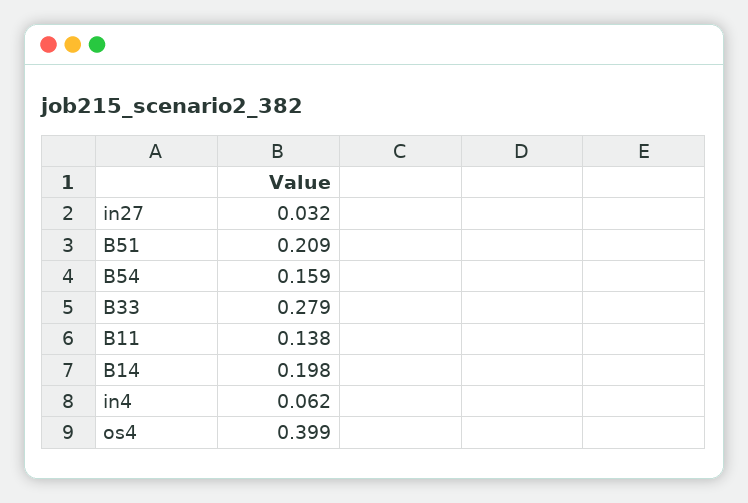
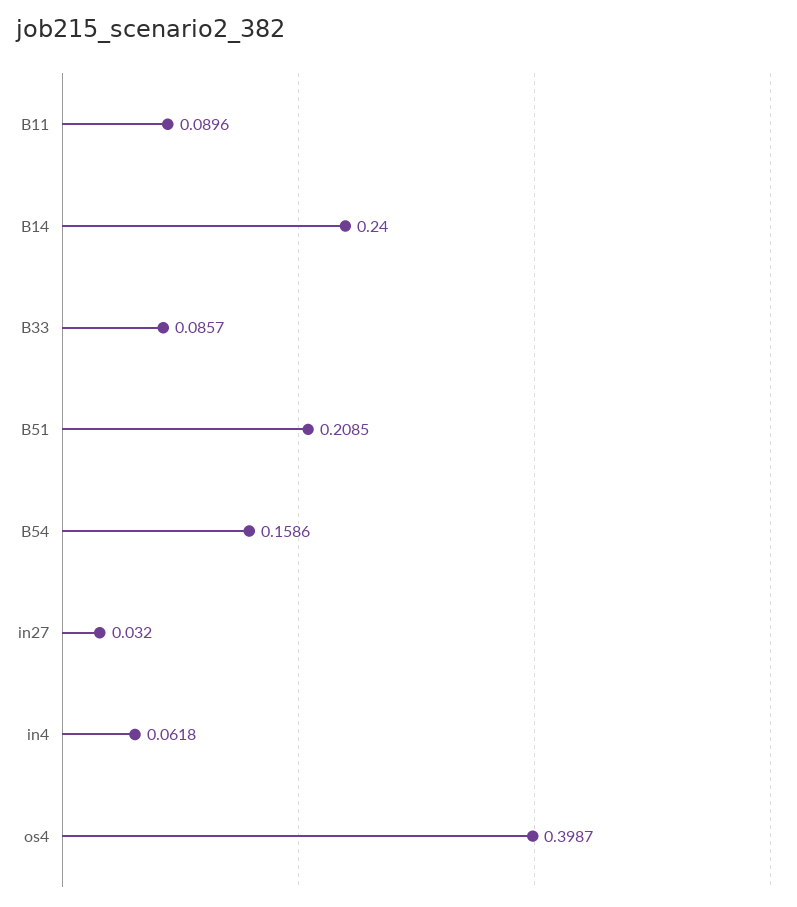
B33: 0.279 -> 0.0857
B11: 0.138 -> 0.0896
B14: 0.198 -> 0.24

